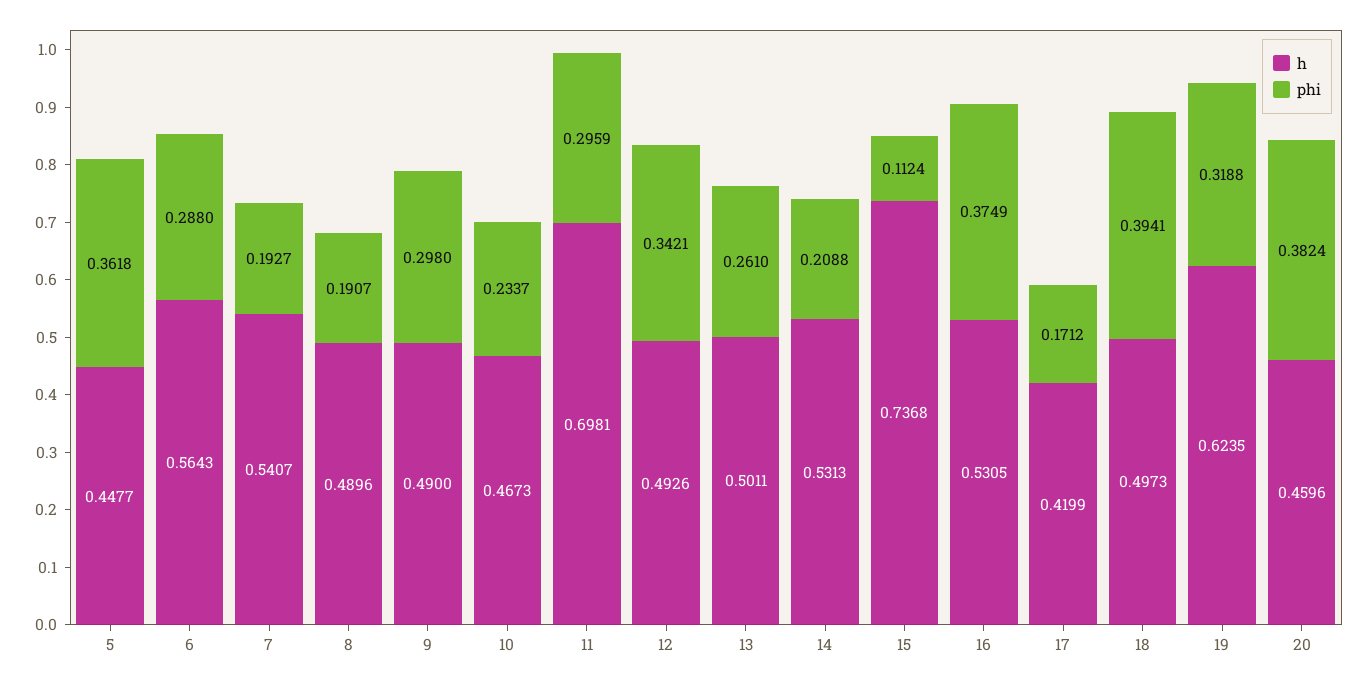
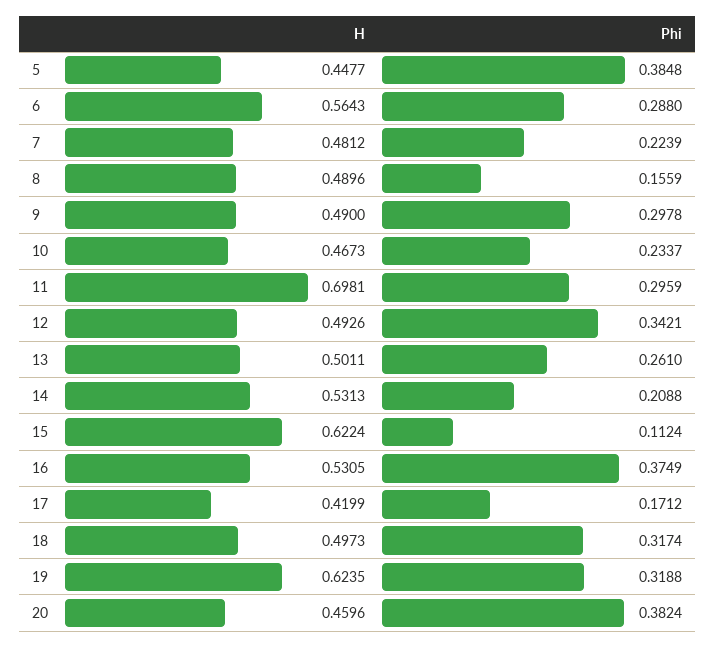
phi, 5: 0.3618 -> 0.3848
h, 7: 0.5407 -> 0.4812
phi, 7: 0.1927 -> 0.2239
phi, 8: 0.1907 -> 0.1559
phi, 9: 0.298 -> 0.2978
h, 15: 0.7368 -> 0.6224
phi, 18: 0.3941 -> 0.3174

